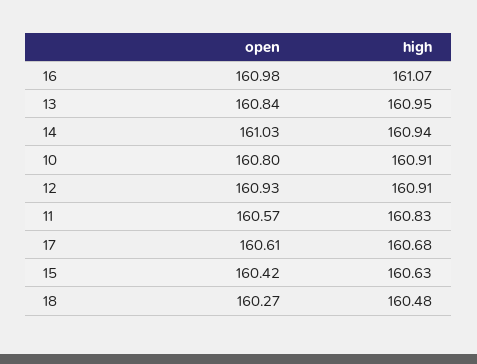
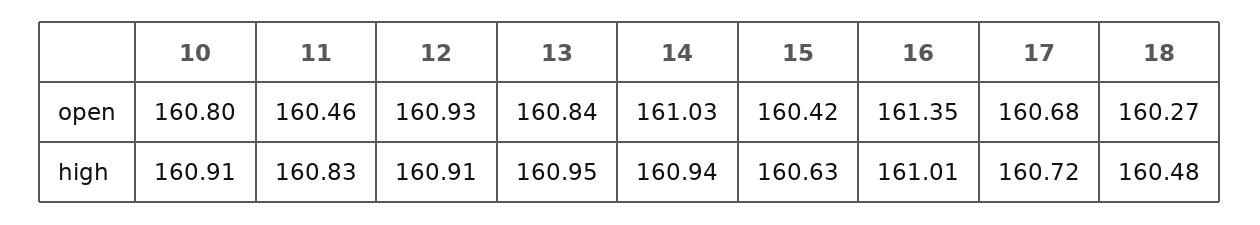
open, 16: 160.98 -> 161.35
high, 16: 161.07 -> 161.01
open, 11: 160.57 -> 160.46
open, 17: 160.61 -> 160.68
high, 17: 160.68 -> 160.72

